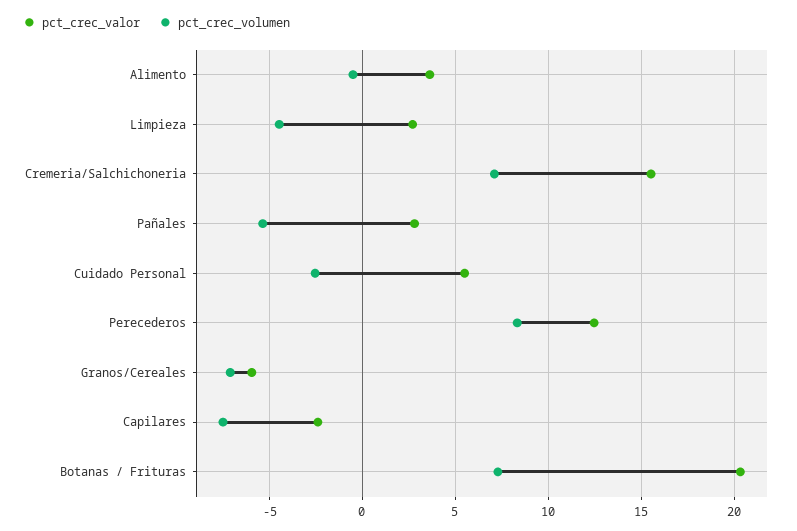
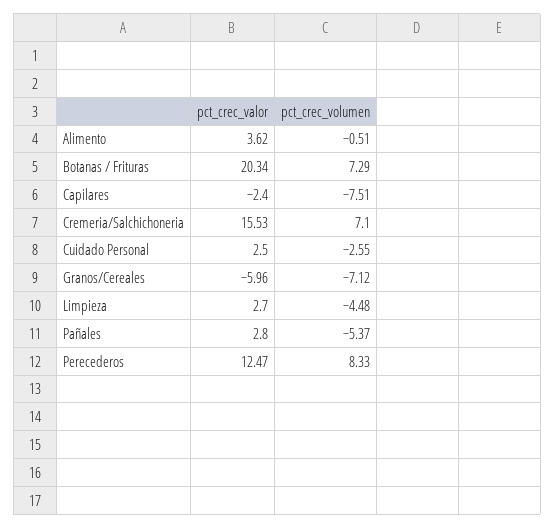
pct_crec_valor, Cuidado Personal: 5.5 -> 2.5

